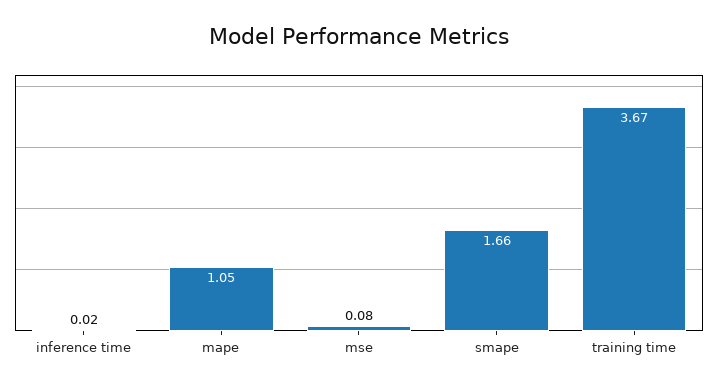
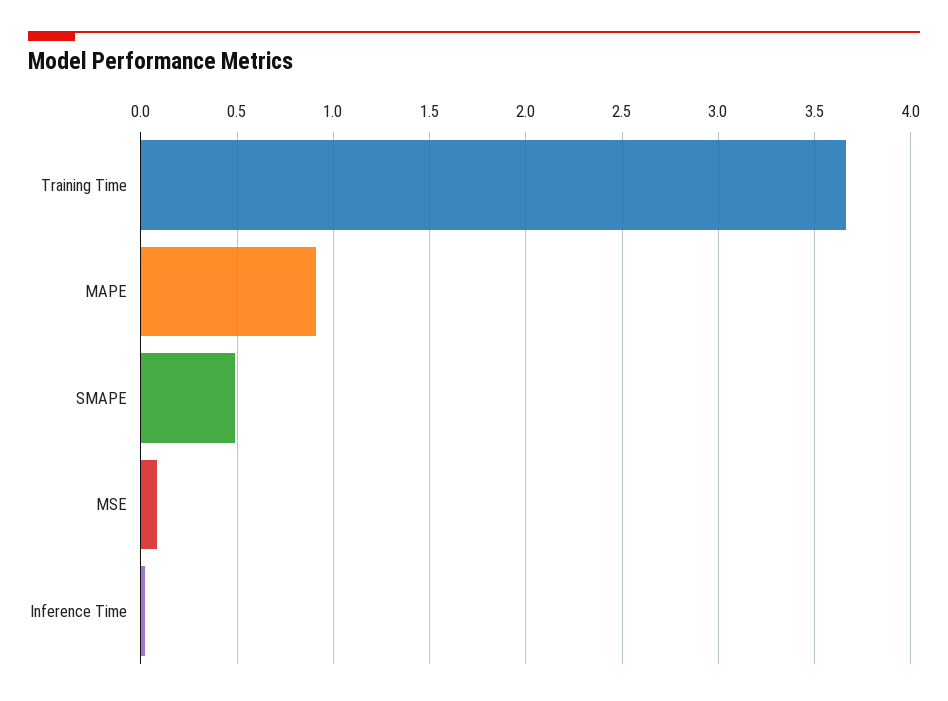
mape: 1.05 -> 0.9
smape: 1.66 -> 0.5

